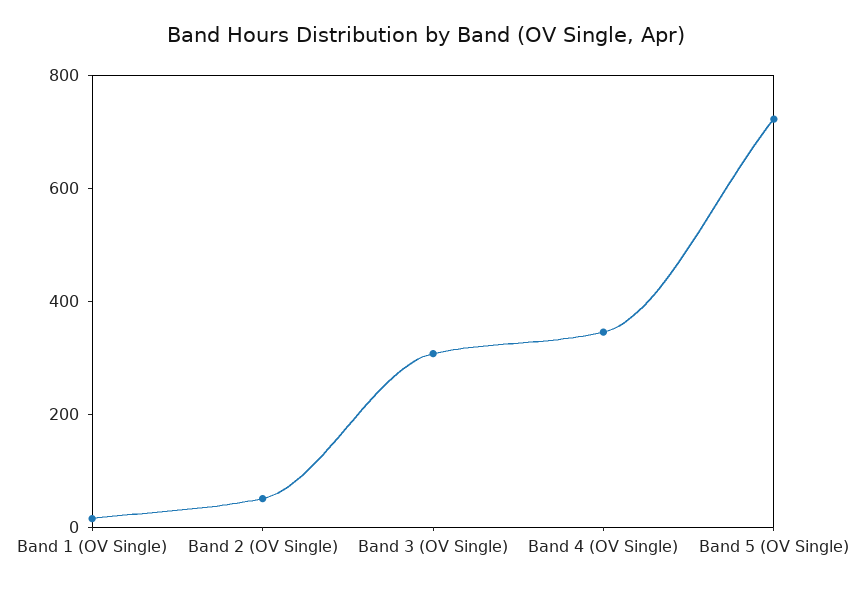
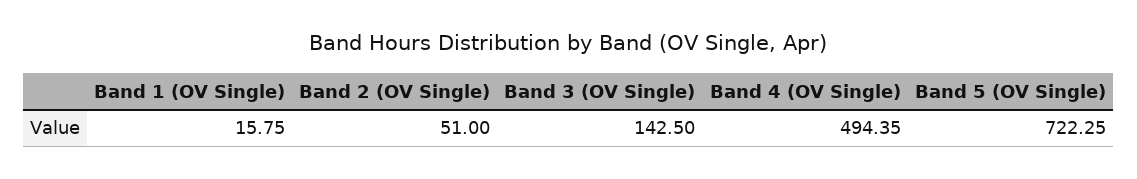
Band 3 (OV Single): 300 -> 142.5
Band 4 (OV Single): 350 -> 494.35

